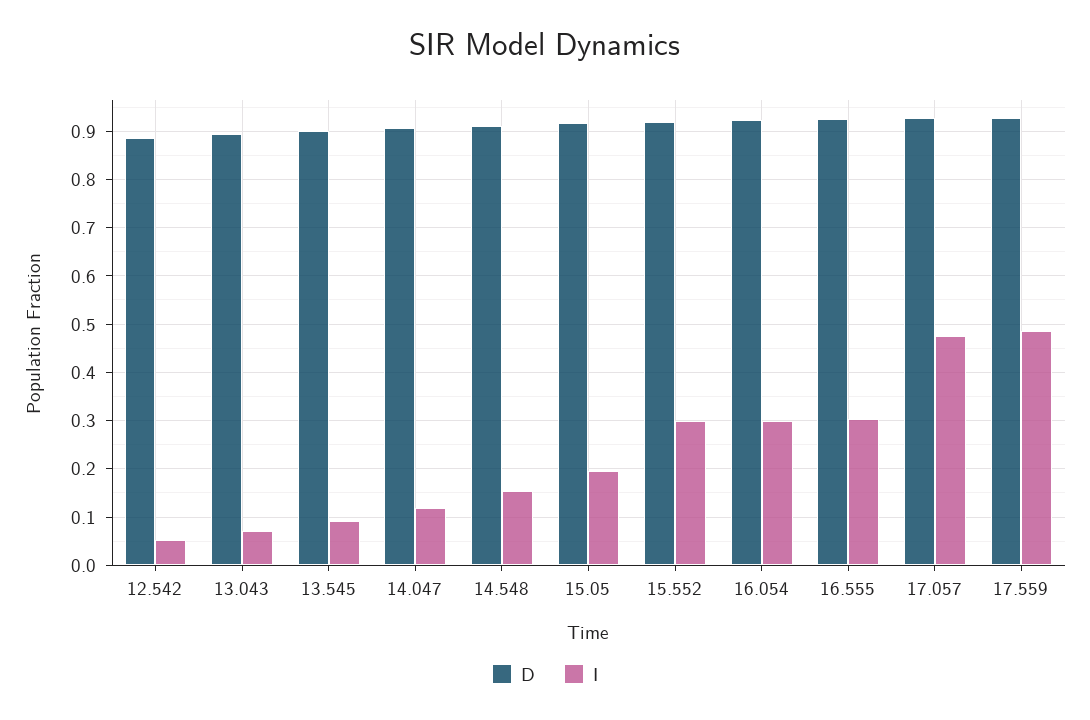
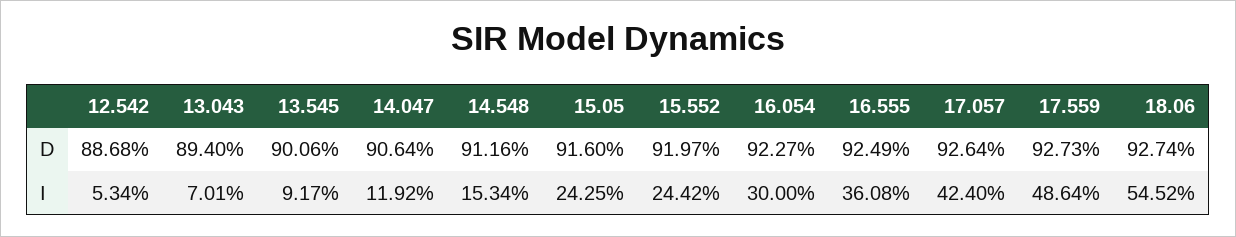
I, 15.05: 0.2 -> 0.2425
I, 15.552: 0.3 -> 0.2442
I, 16.555: 0.3 -> 0.3608
I, 17.057: 0.48 -> 0.424
D, 18.06: none -> 0.9274
I, 18.06: none -> 0.5452

